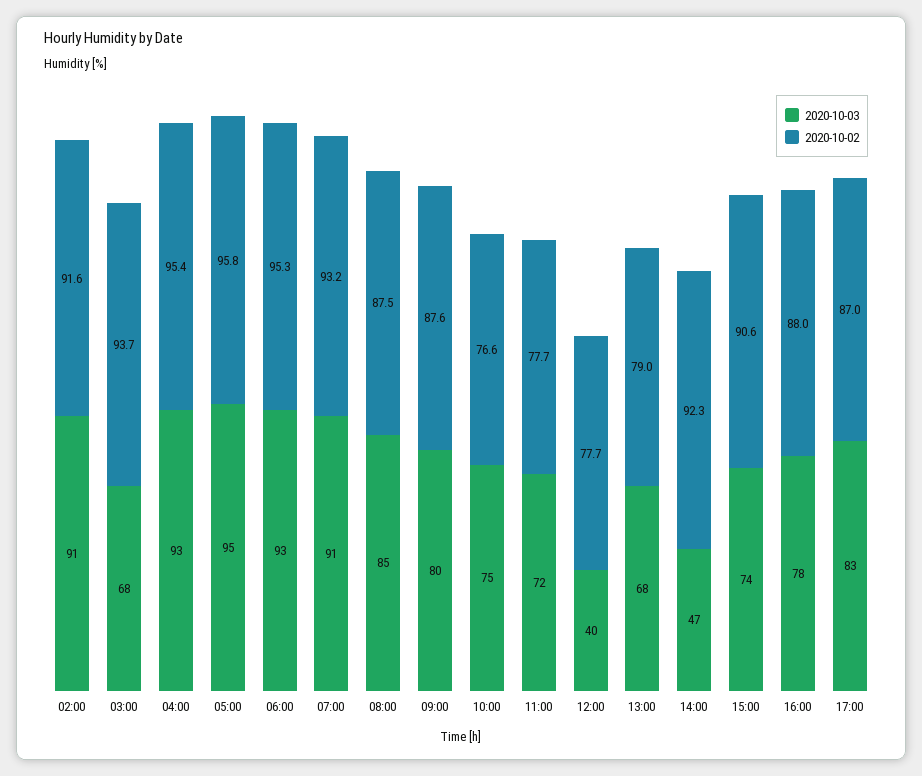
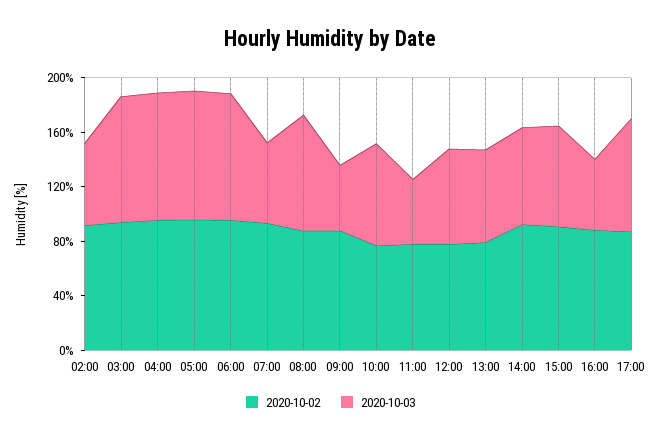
2020-10-03, 02:00: 91 -> 60
2020-10-03, 03:00: 68 -> 90
2020-10-03, 07:00: 91 -> 60
2020-10-03, 09:00: 80 -> 50
2020-10-03, 11:00: 72 -> 50
2020-10-03, 12:00: 40 -> 70
2020-10-03, 14:00: 47 -> 70
2020-10-03, 16:00: 78 -> 50

